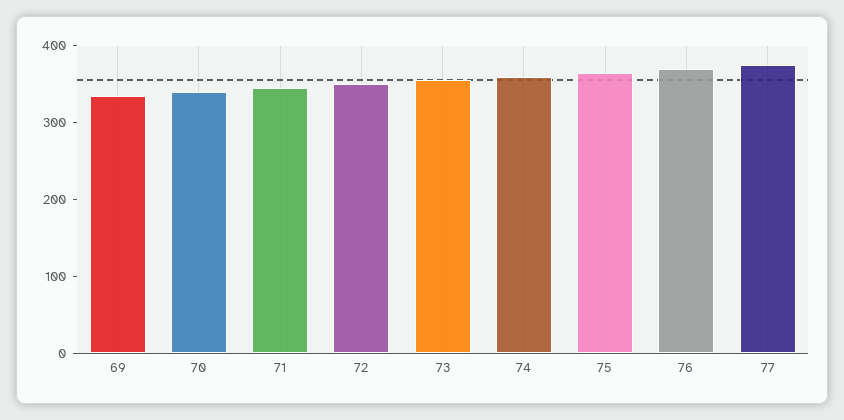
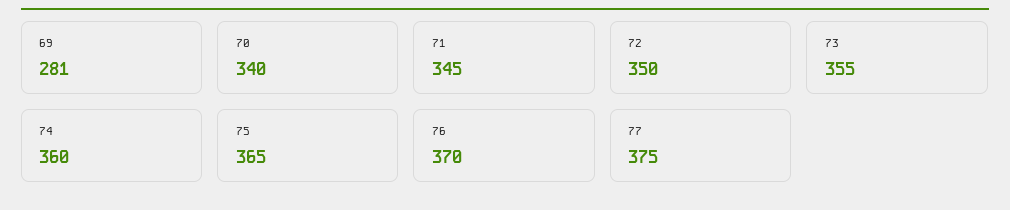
69: 340 -> 281

